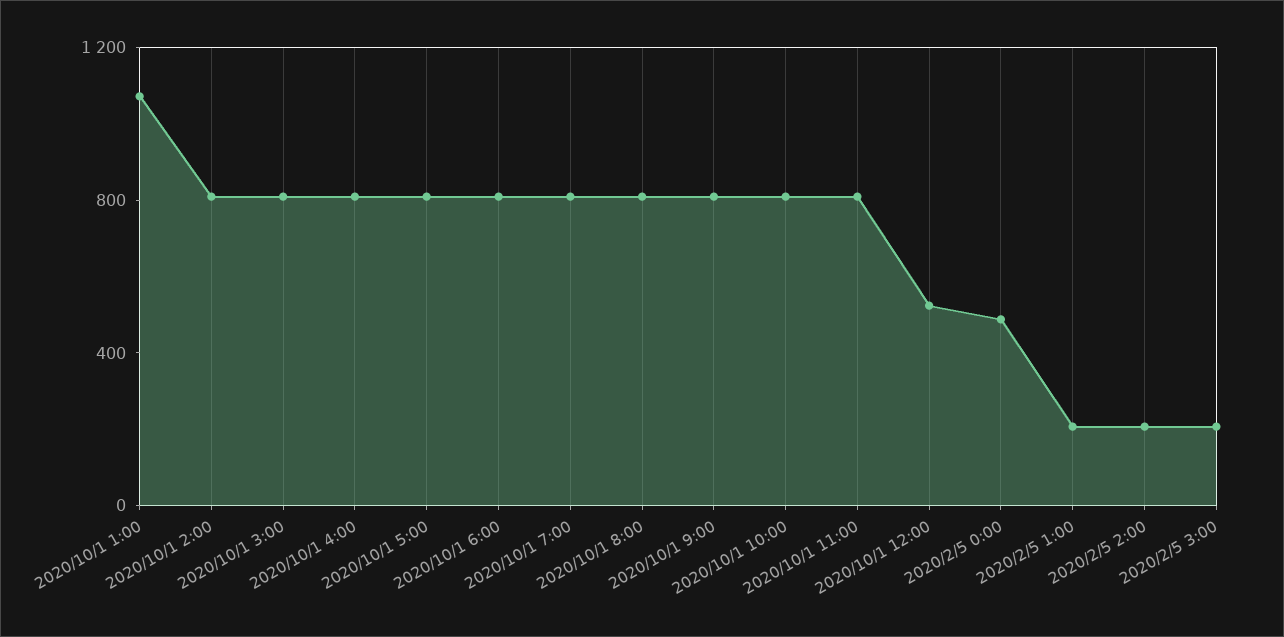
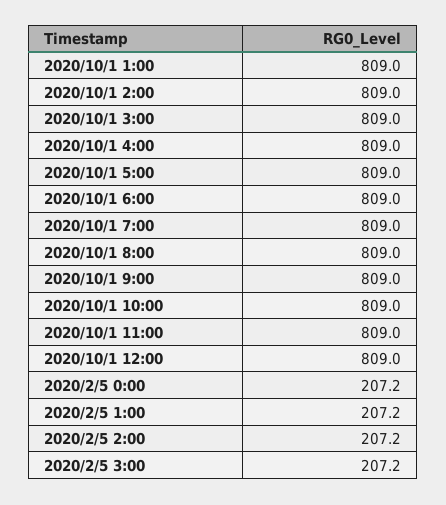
2020/10/1 1:00: 1100 -> 809
2020/10/1 12:00: 500 -> 809
2020/2/5 0:00: 500 -> 207.2

